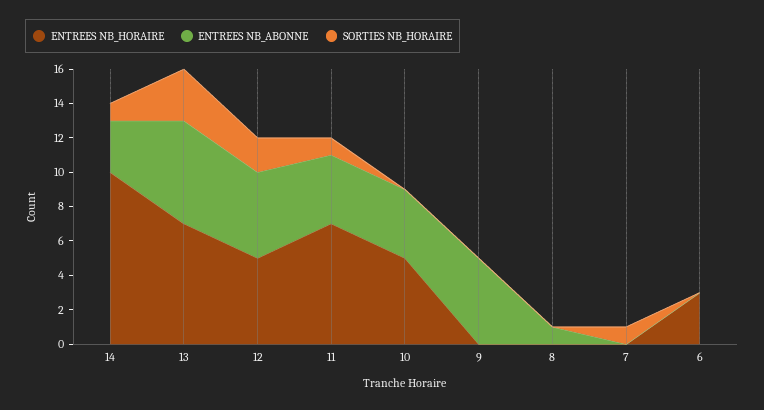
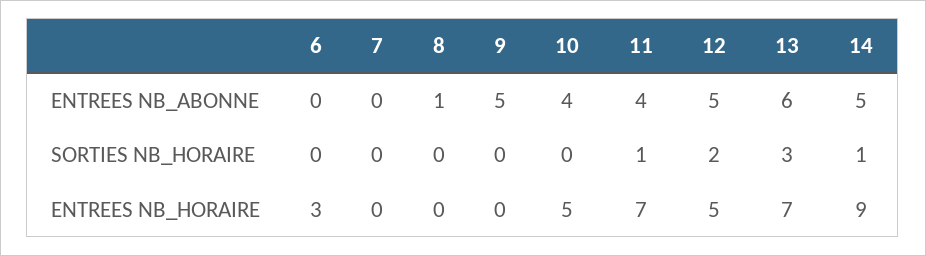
ENTREES NB_HORAIRE, 14: 10 -> 9
ENTREES NB_ABONNE, 14: 3 -> 5
SORTIES NB_HORAIRE, 7: 1 -> 0

